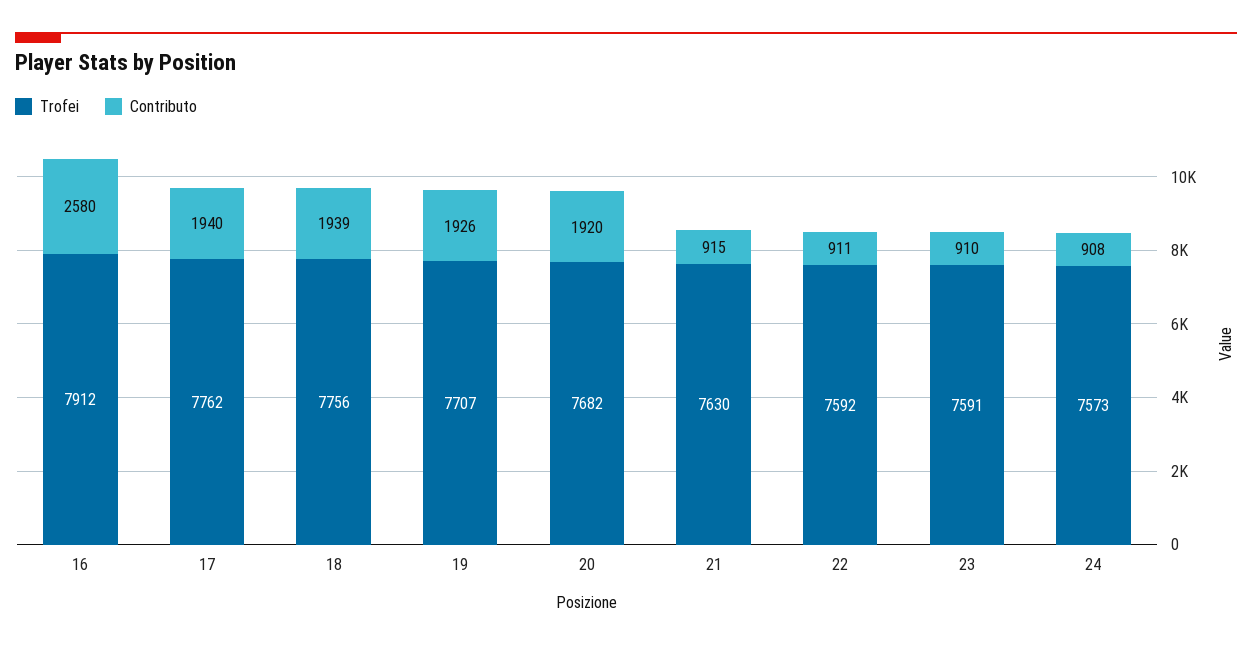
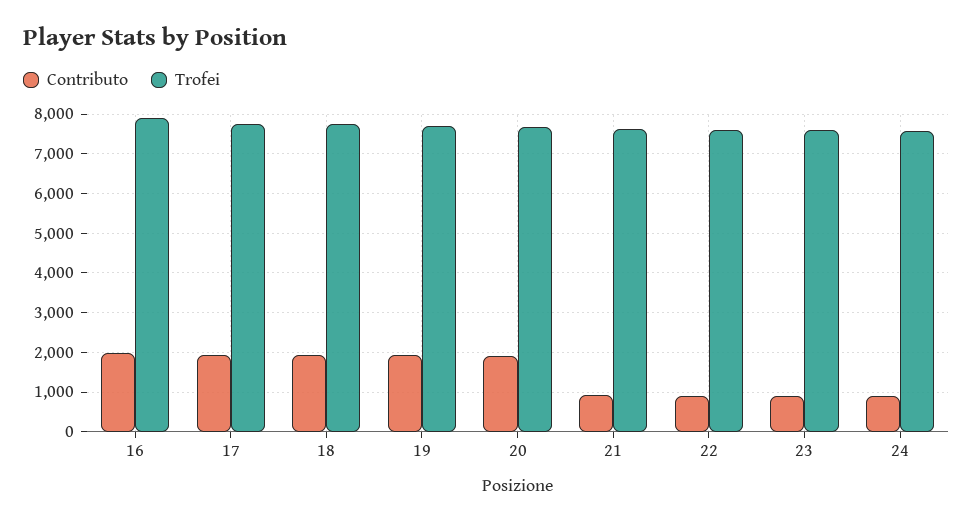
Contributo, 16: 2580 -> 2000

